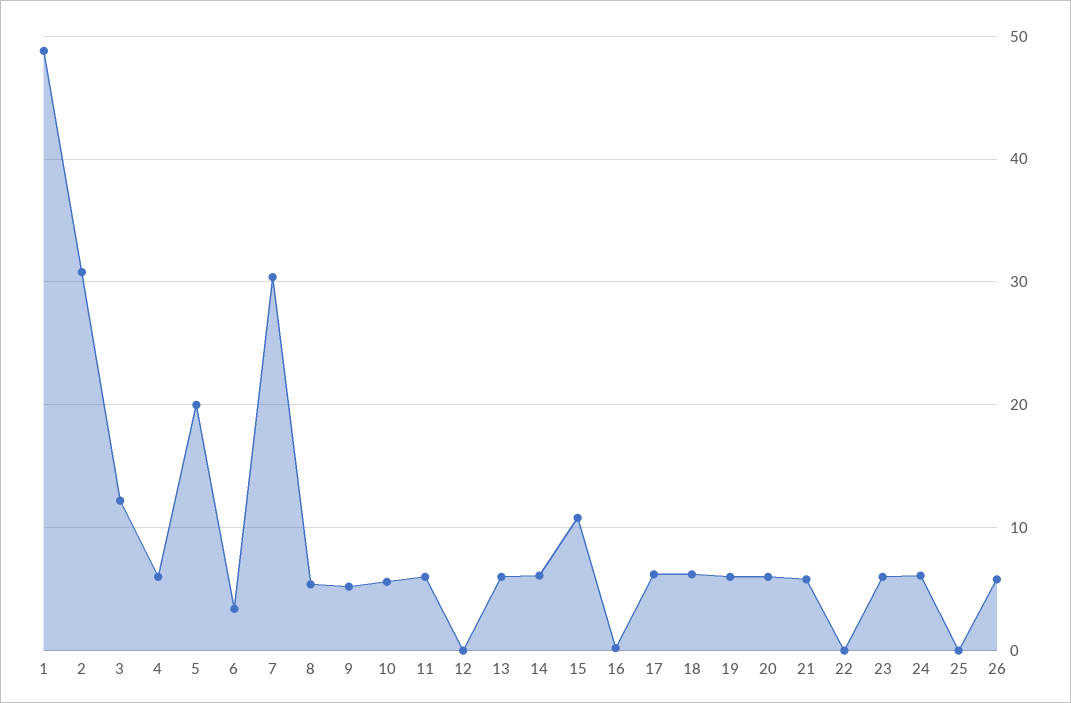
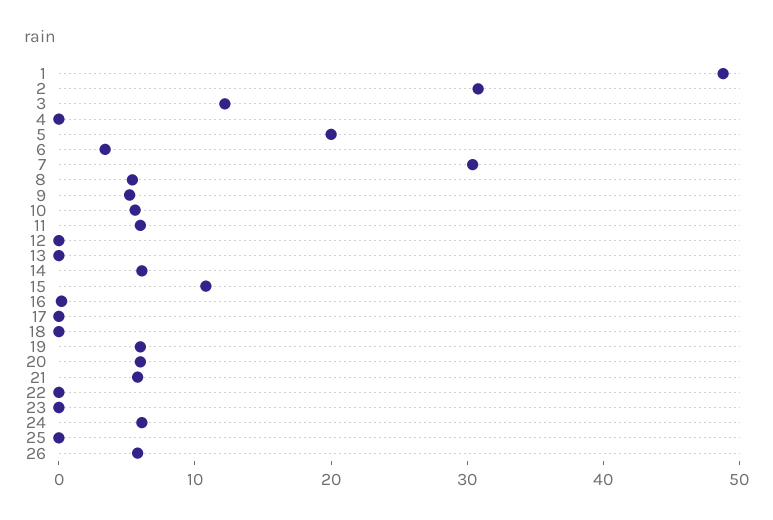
4: 6 -> 0
13: 6 -> 0
17: 6 -> 0
18: 6 -> 0
23: 6 -> 0

